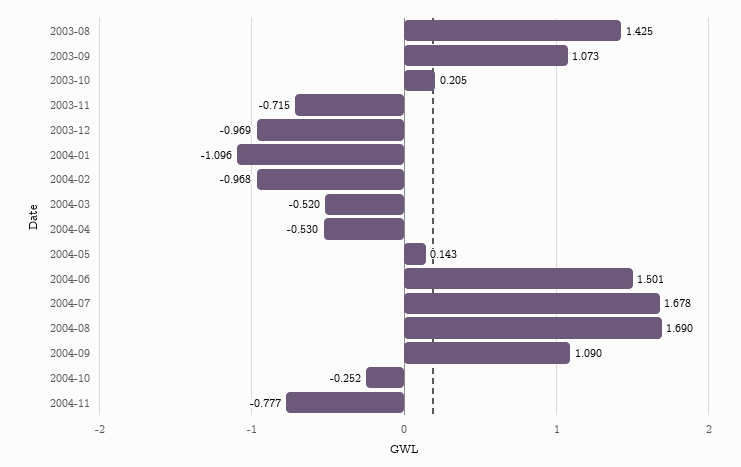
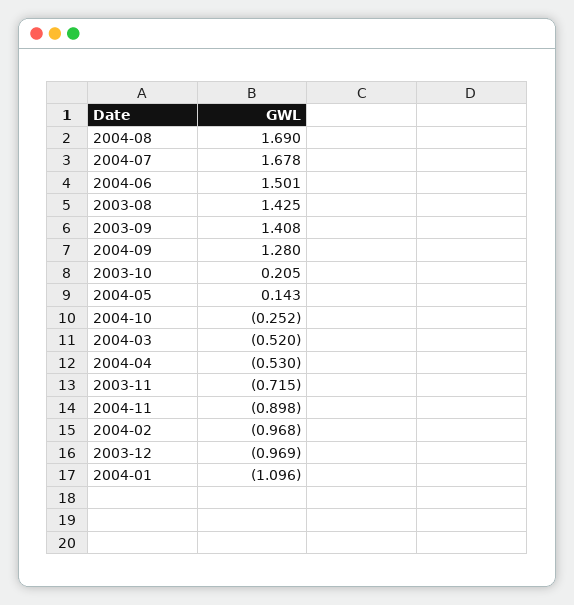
2003-09: 1.073 -> 1.408
2004-09: 1.09 -> 1.28
2004-11: -0.777 -> -0.898

